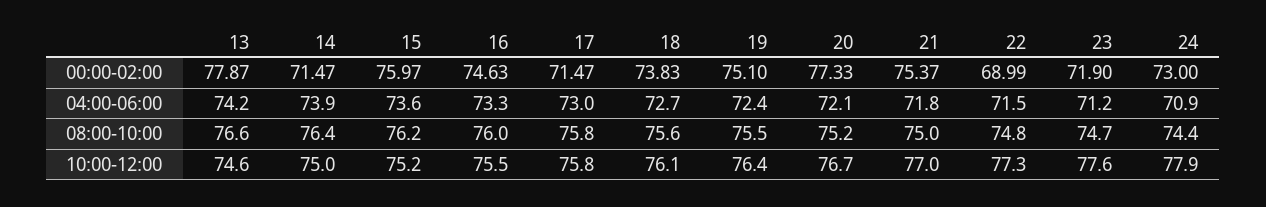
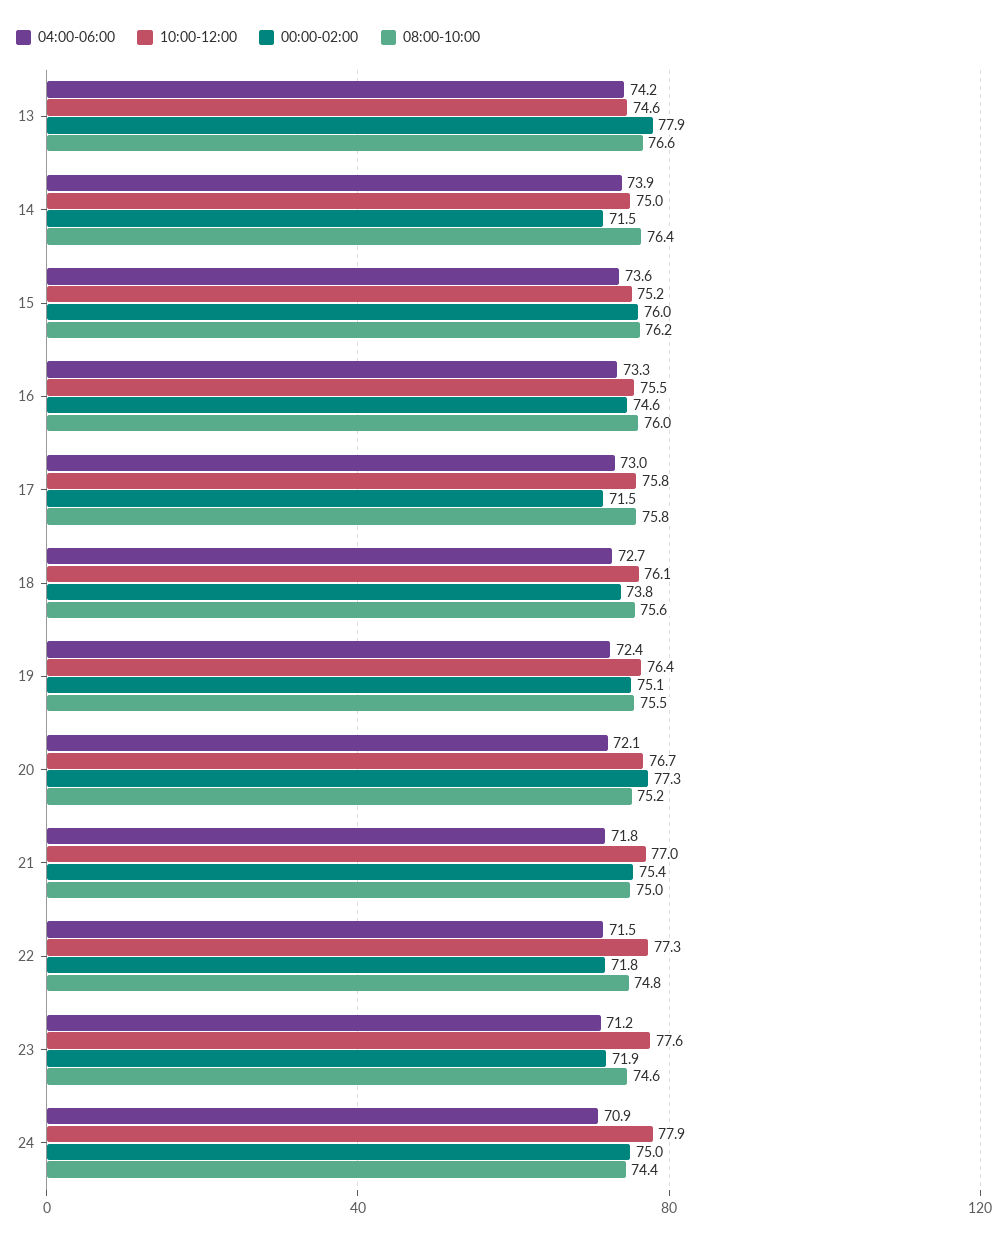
00:00-02:00, 22: 68.99 -> 71.8
00:00-02:00, 24: 73 -> 75
08:00-10:00, 23: 74.7 -> 74.6

